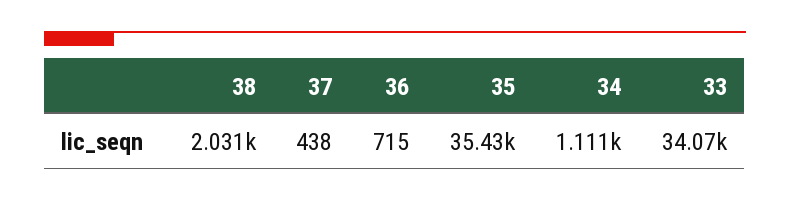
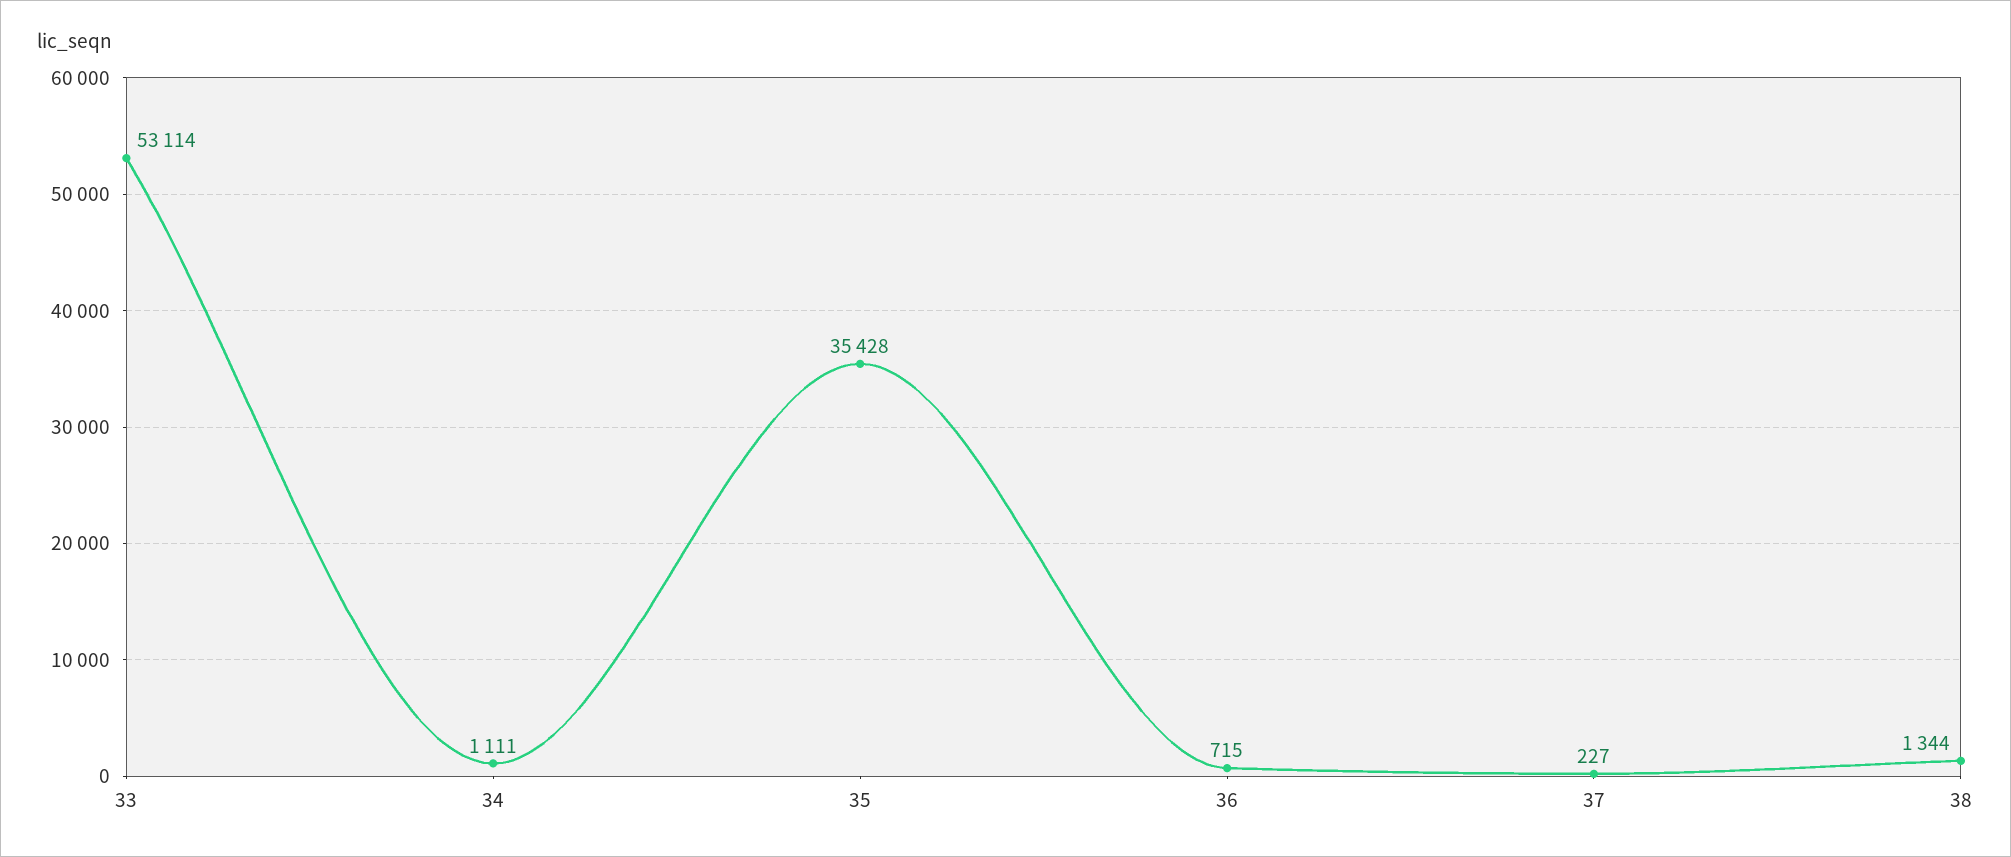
38: 2031 -> 1344
37: 438 -> 227
33: 34070 -> 53114

